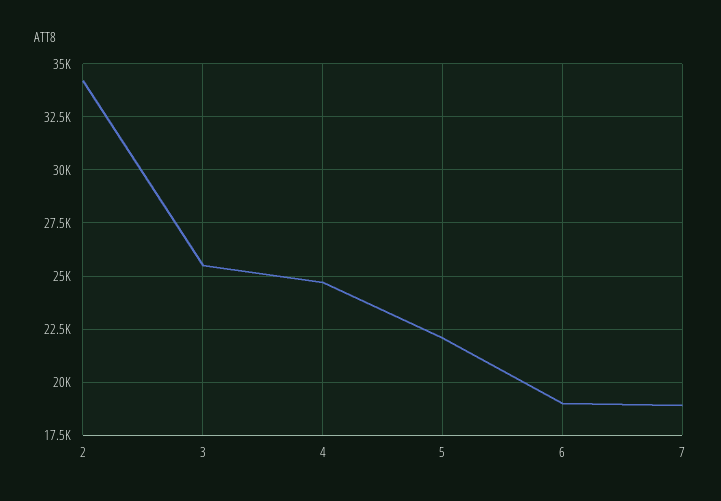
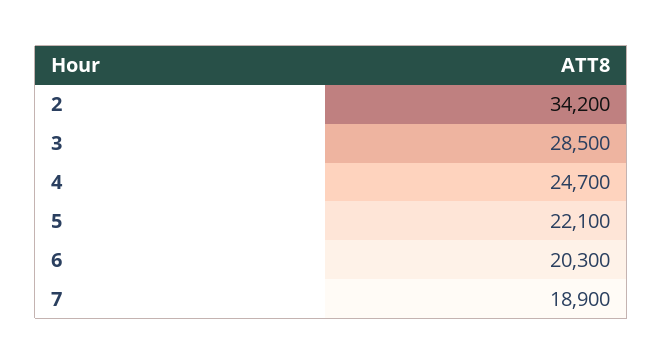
3: 25500 -> 28500
6: 19000 -> 20300

